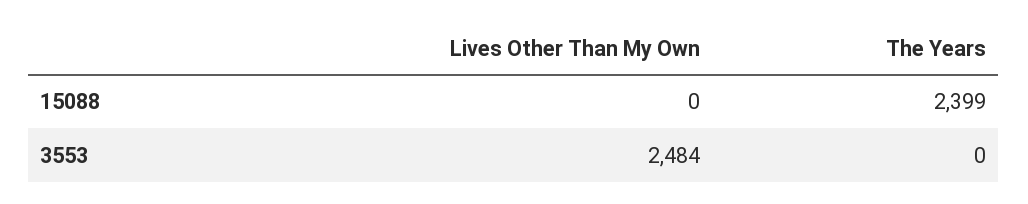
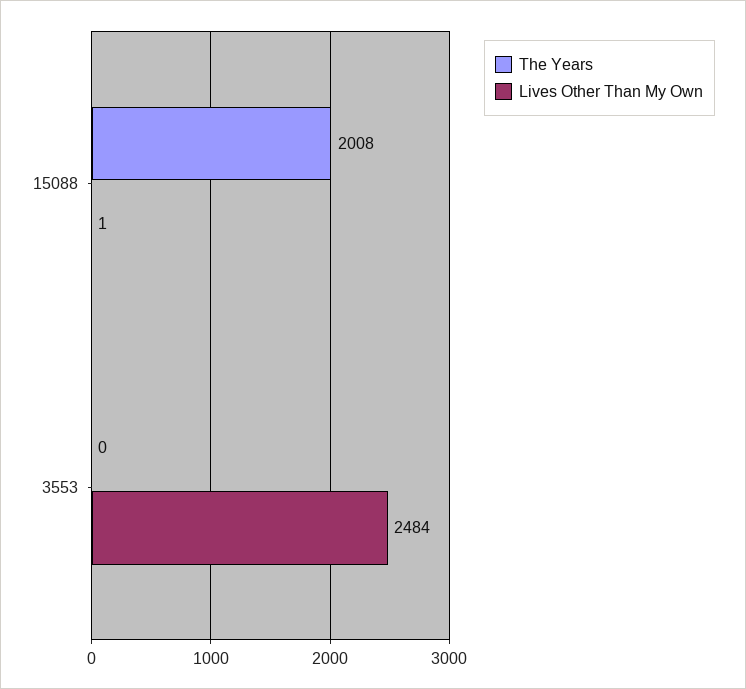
Lives Other Than My Own, 15088: 0 -> 1
The Years, 15088: 2399 -> 2008

